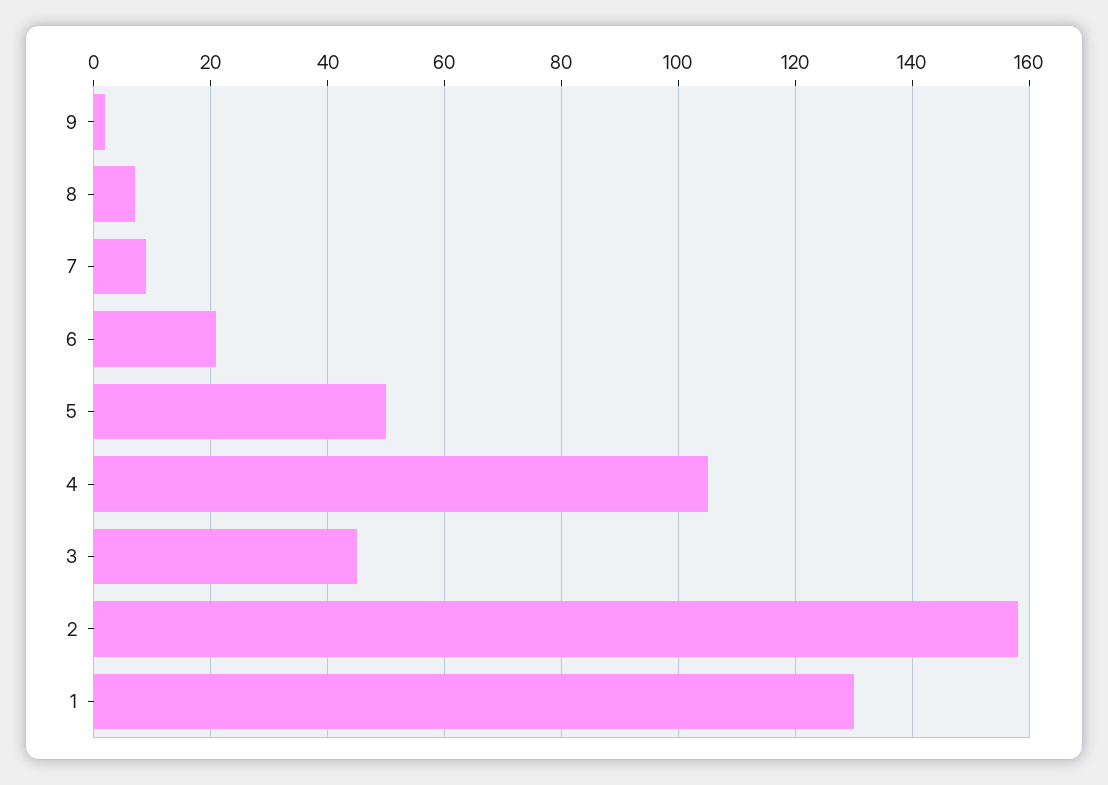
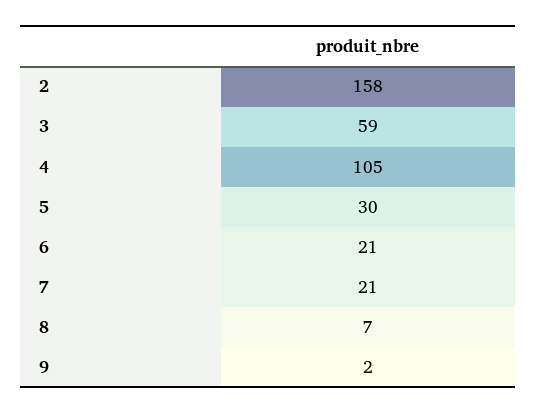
7: 10 -> 21
5: 50 -> 30
3: 45 -> 59
1: 130 -> none

